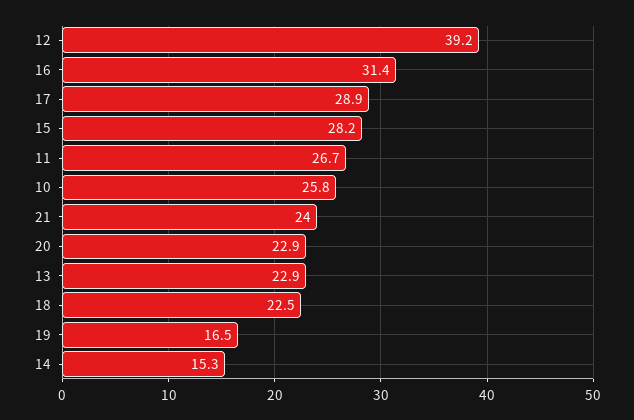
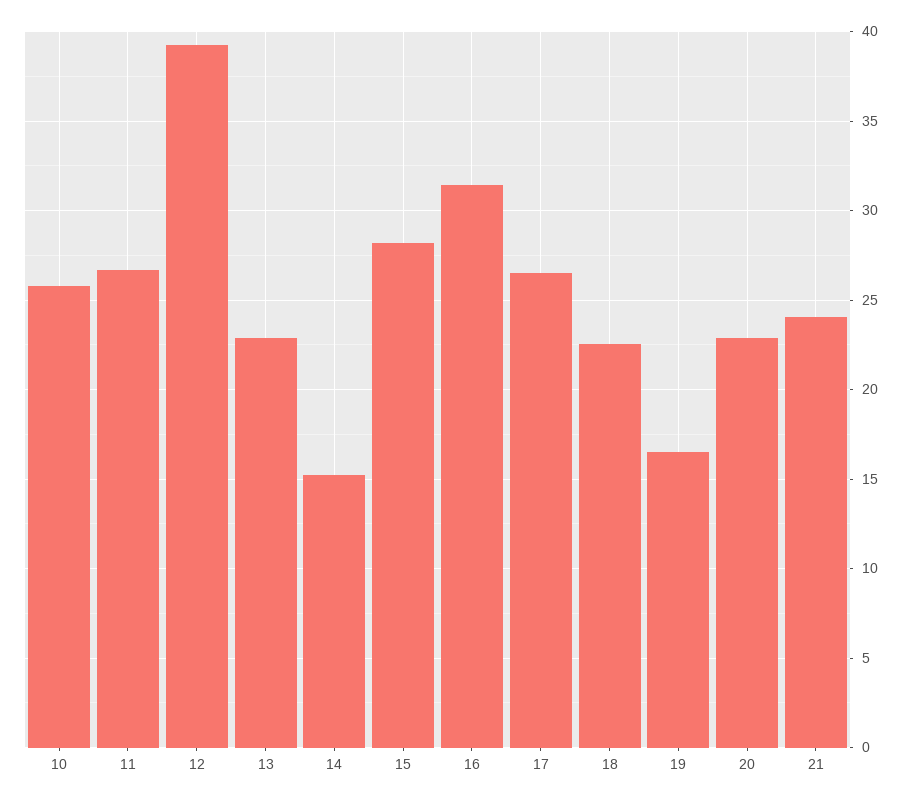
17: 28.9 -> 26.5

